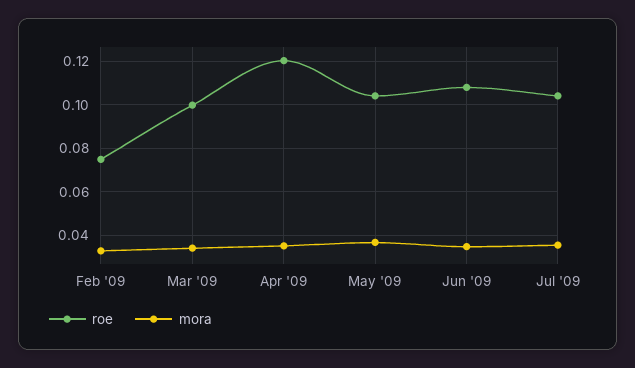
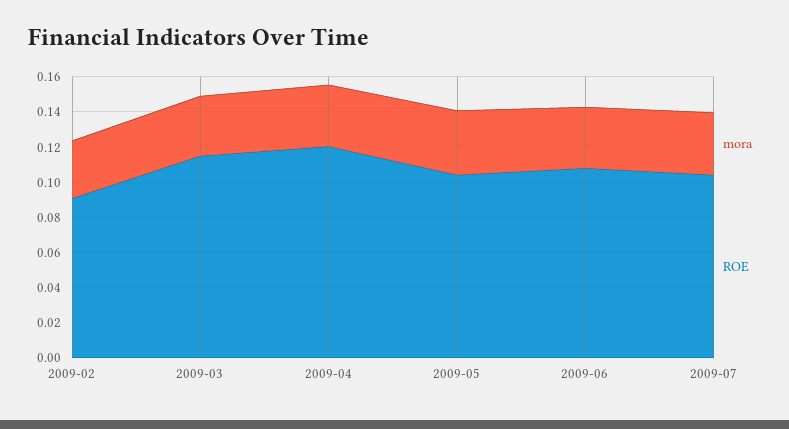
roe, Feb '09: 0.075 -> 0.09
roe, Mar '09: 0.1 -> 0.115

